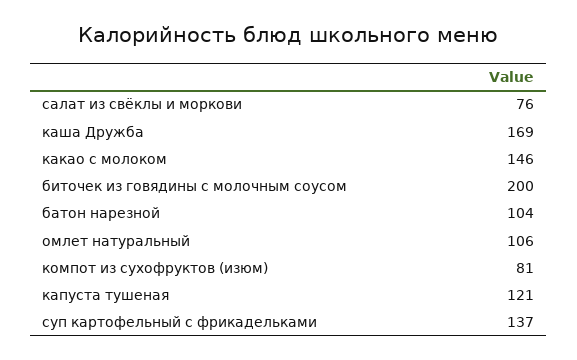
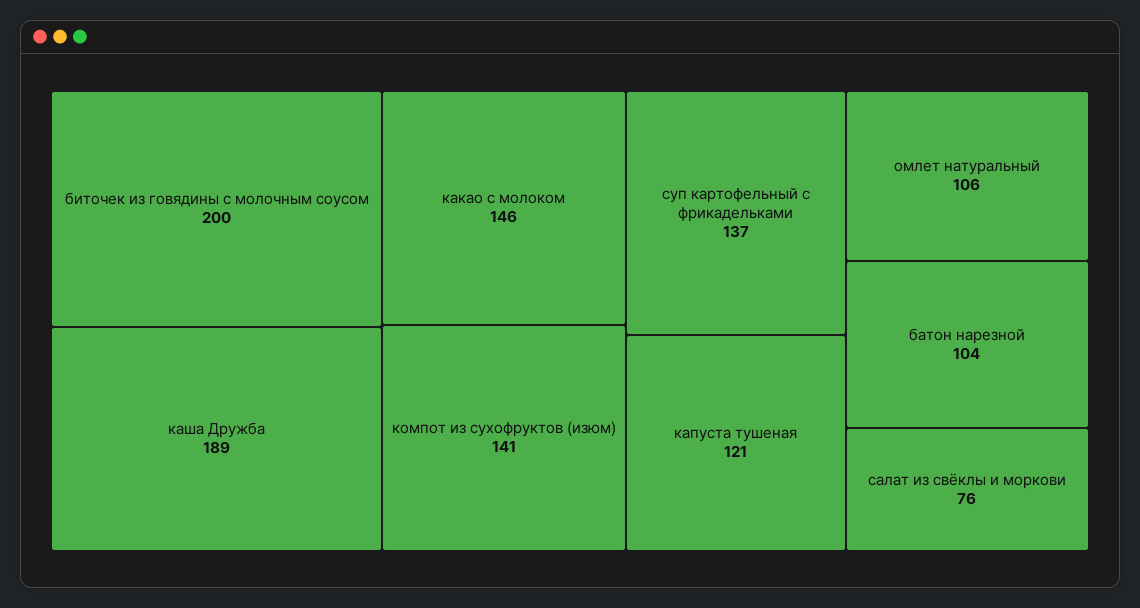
каша Дружба: 169 -> 189
компот из сухофруктов (изюм): 81 -> 141

